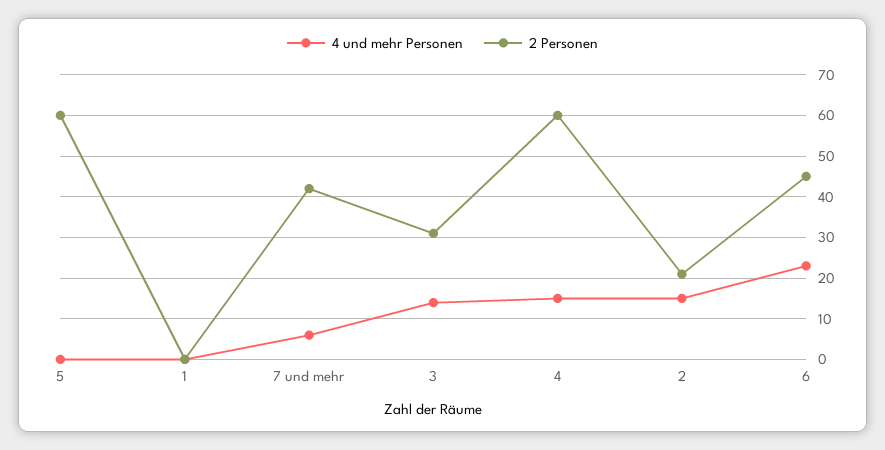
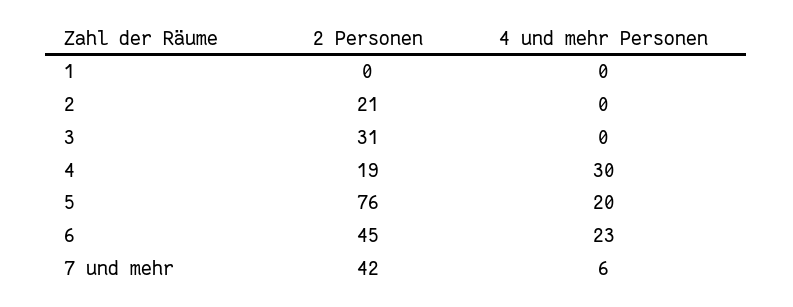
4 und mehr Personen, 5: 0 -> 20
2 Personen, 5: 60 -> 76
4 und mehr Personen, 3: 15 -> 0
4 und mehr Personen, 4: 15 -> 30
2 Personen, 4: 60 -> 19
4 und mehr Personen, 2: 15 -> 0

